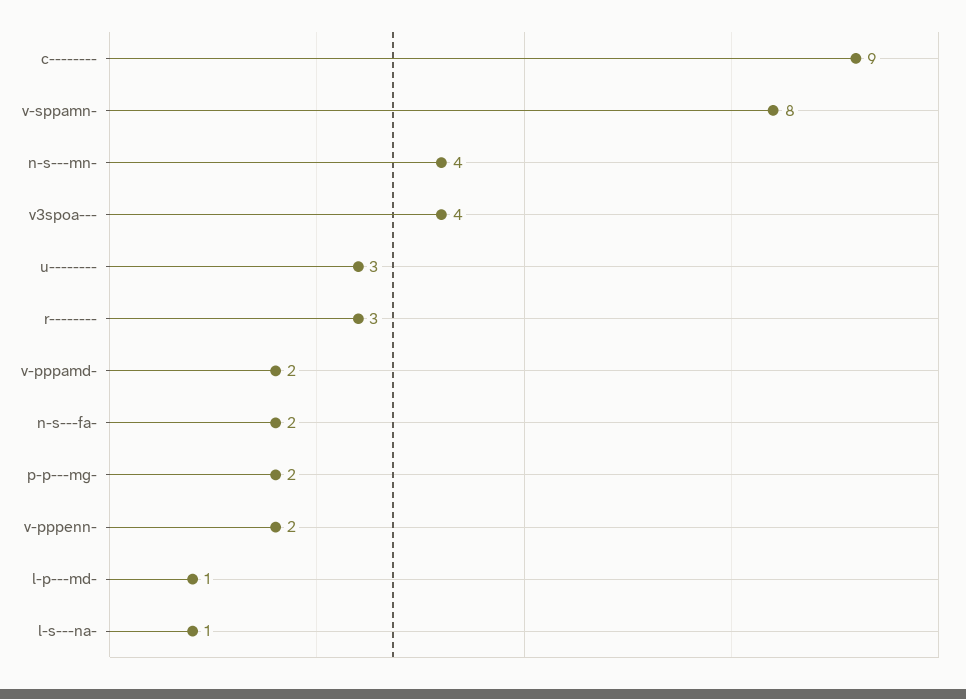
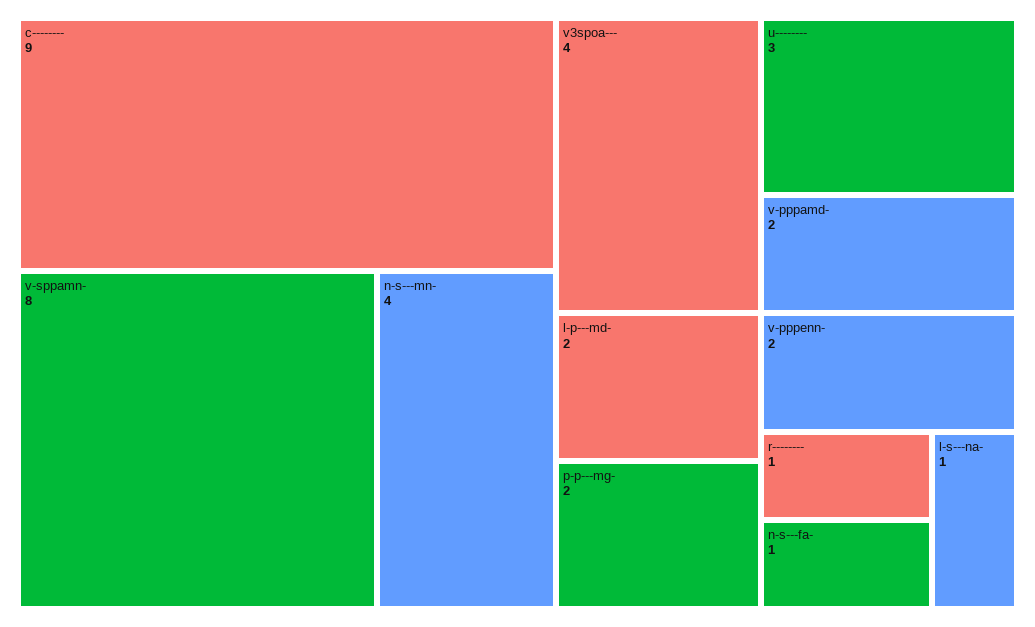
r--------: 3 -> 1
n-s---fa-: 2 -> 1
l-p---md-: 1 -> 2

